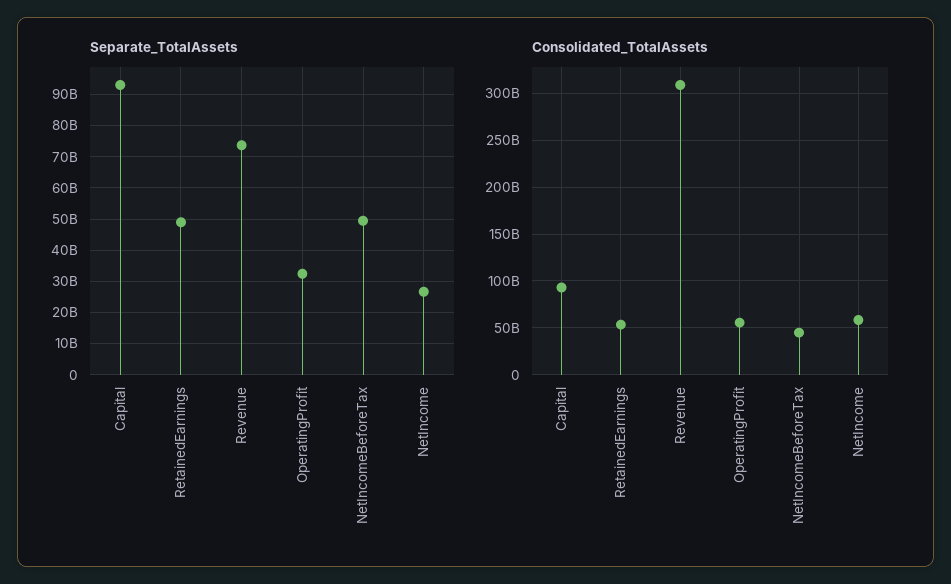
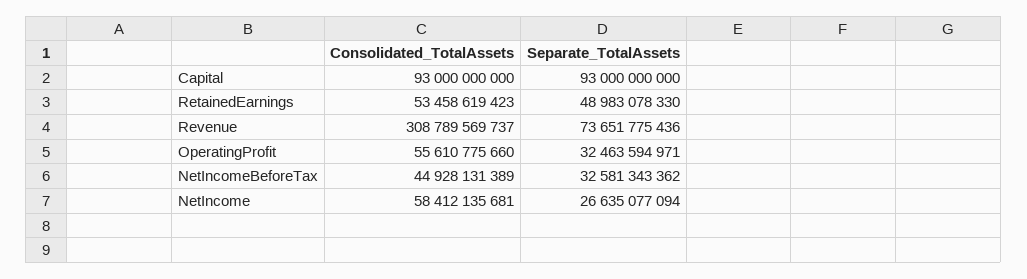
Separate_TotalAssets, NetIncomeBeforeTax: 50000000000 -> 32581343362

